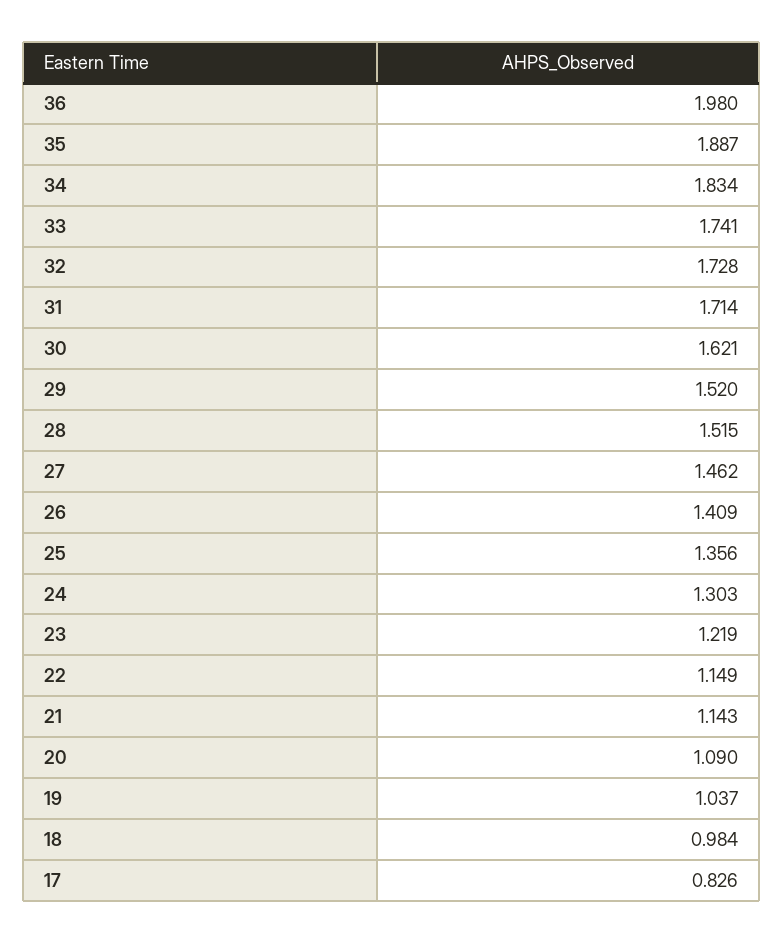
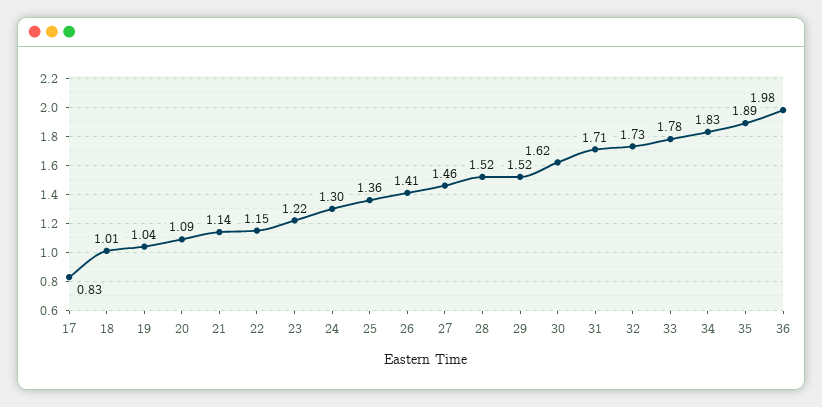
33: 1.741 -> 1.78
18: 0.984 -> 1.01

